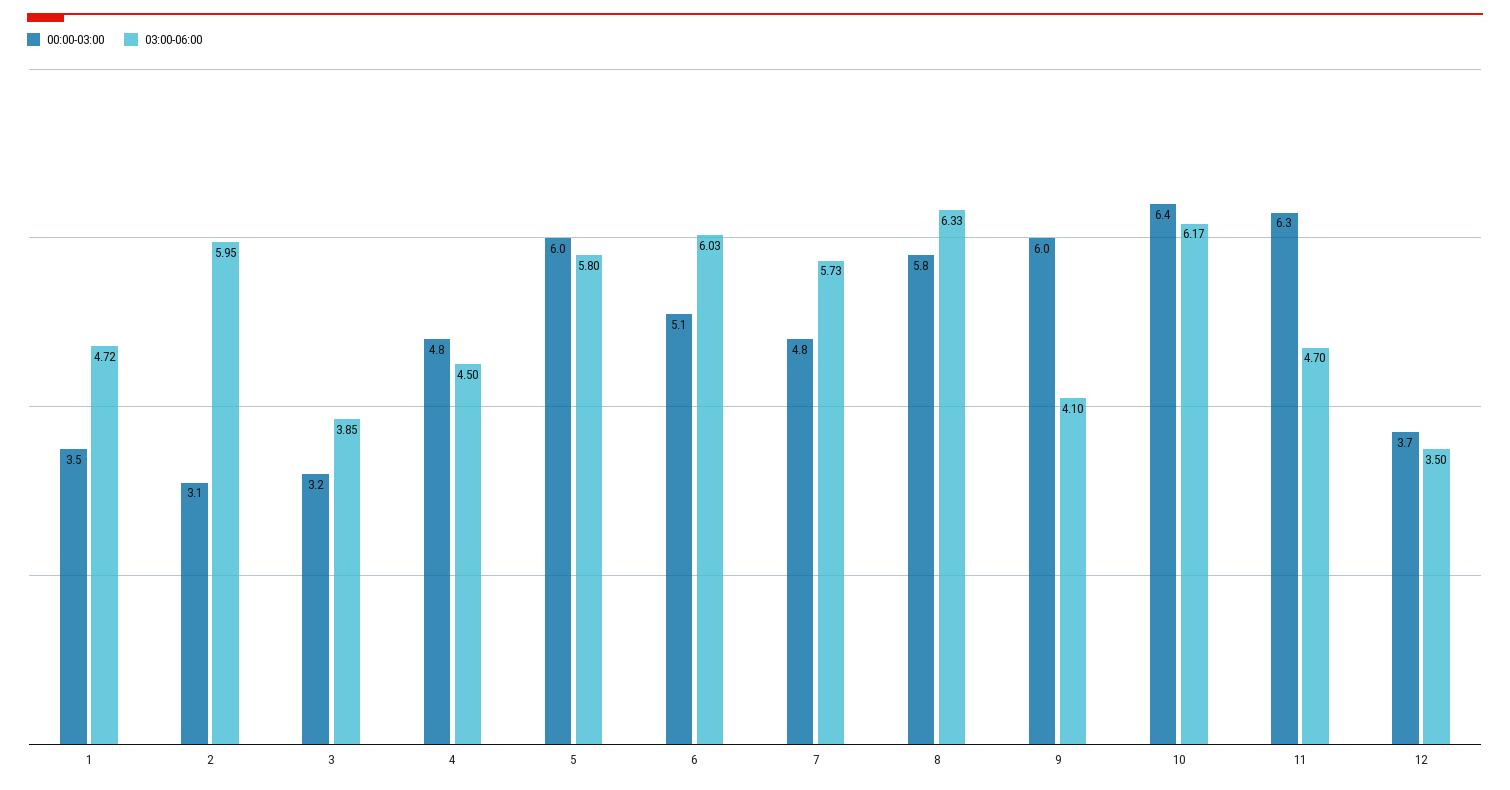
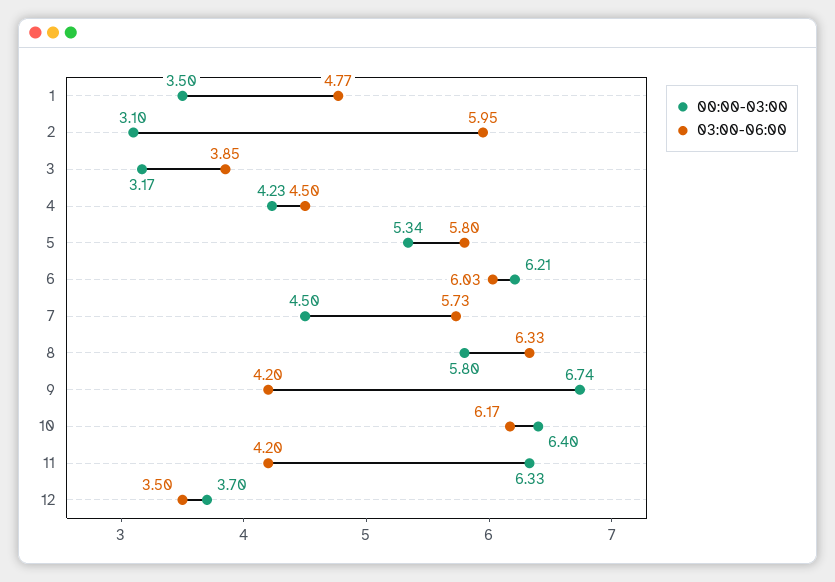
03:00-06:00, 1: 4.72 -> 4.77
00:00-03:00, 4: 4.8 -> 4.23
00:00-03:00, 5: 6 -> 5.34
00:00-03:00, 6: 5.1 -> 6.21
00:00-03:00, 7: 4.8 -> 4.5
00:00-03:00, 9: 6 -> 6.74
03:00-06:00, 9: 4.1 -> 4.2
03:00-06:00, 11: 4.7 -> 4.2

